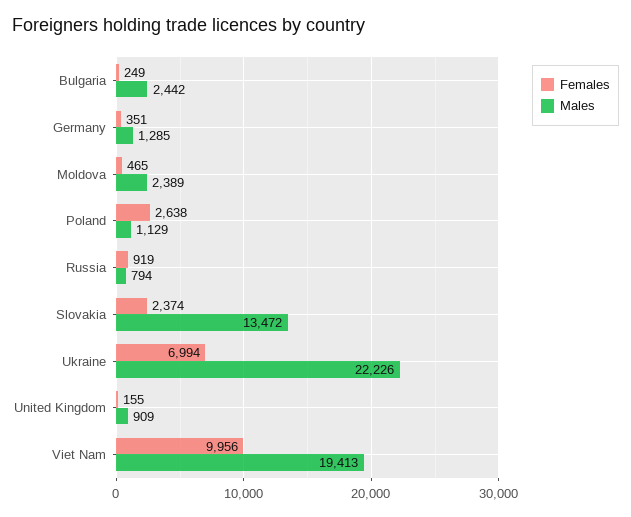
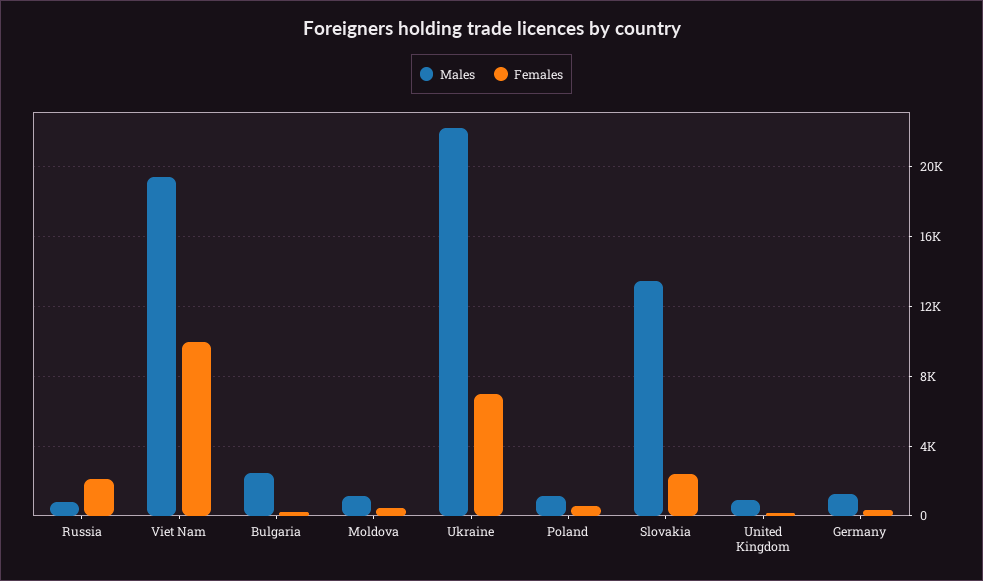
Males, Moldova: 2389 -> 1000
Females, Poland: 2638 -> 500
Females, Russia: 919 -> 2000

